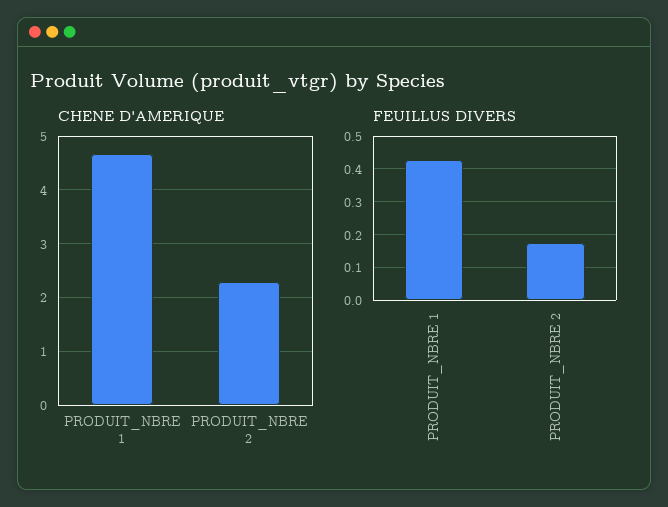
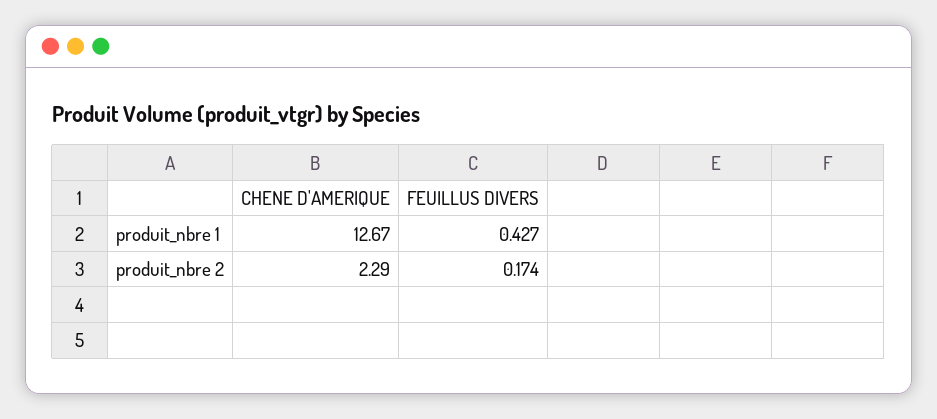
CHENE D'AMERIQUE, PRODUIT_NBRE 1: 4.6 -> 12.67

